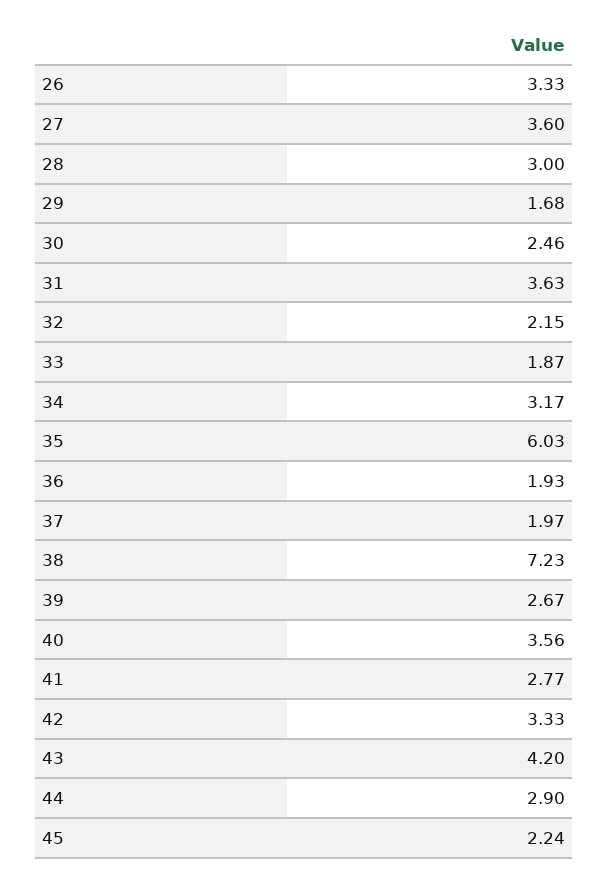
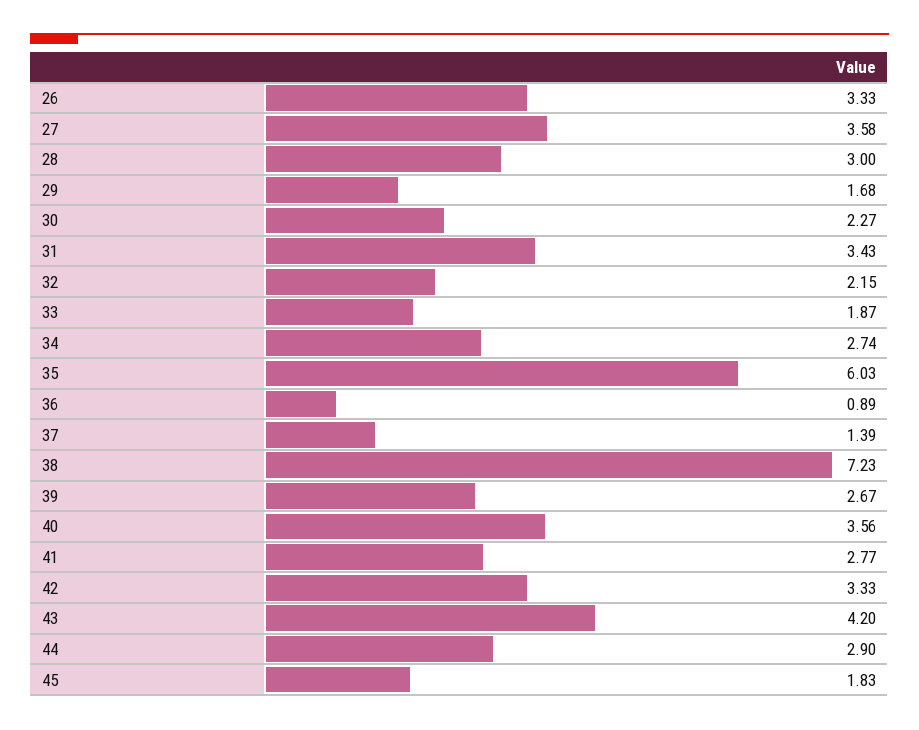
27: 3.6 -> 3.58
30: 2.46 -> 2.27
31: 3.63 -> 3.43
34: 3.17 -> 2.74
36: 1.93 -> 0.89
37: 1.97 -> 1.39
45: 2.24 -> 1.83

